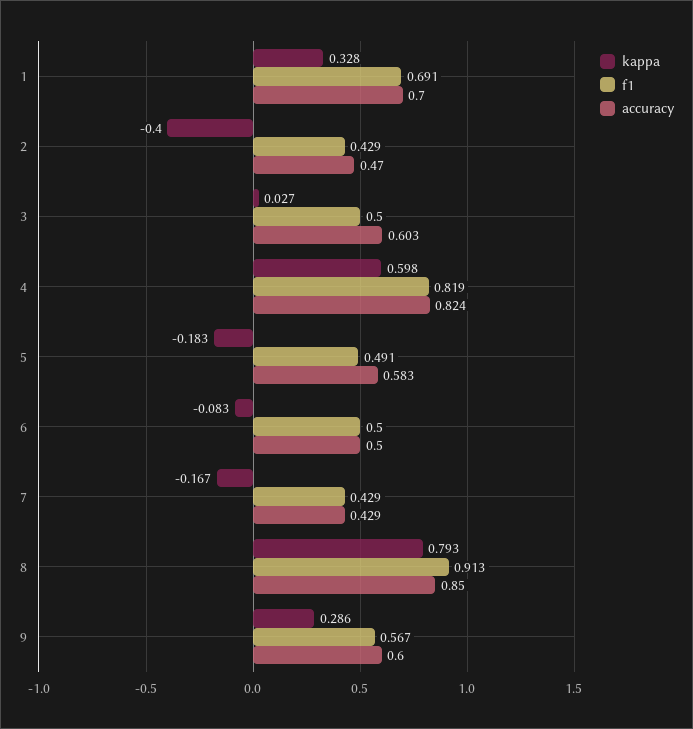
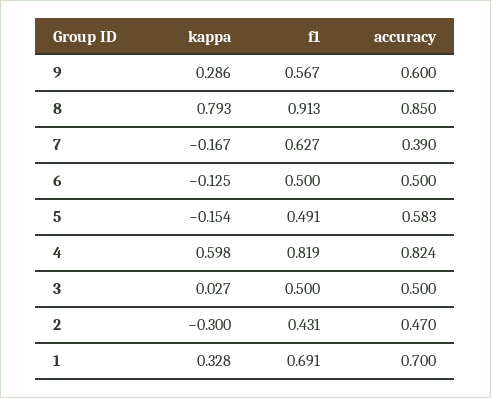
kappa, 2: -0.4 -> -0.3
f1, 2: 0.429 -> 0.431
accuracy, 3: 0.603 -> 0.5
kappa, 5: -0.183 -> -0.154
kappa, 6: -0.083 -> -0.125
f1, 7: 0.429 -> 0.627
accuracy, 7: 0.429 -> 0.39

